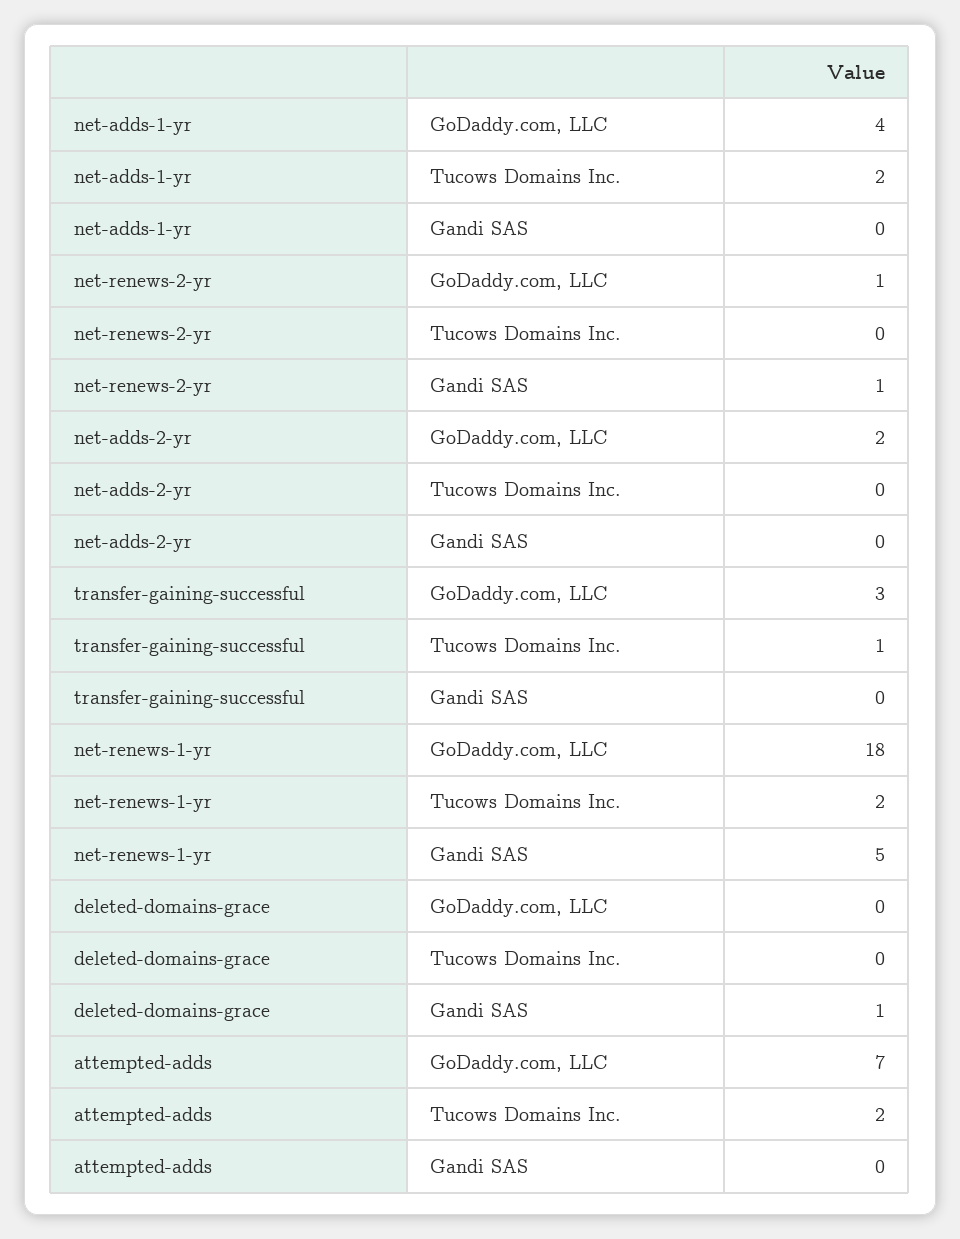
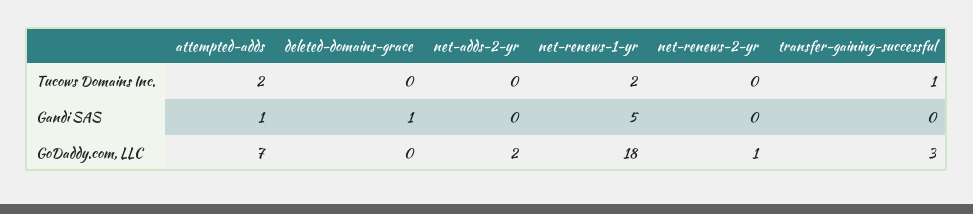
net-adds-1-yr, GoDaddy.com, LLC: 4 -> none
net-adds-1-yr, Tucows Domains Inc.: 2 -> none
net-adds-1-yr, Gandi SAS: 0 -> none
net-renews-2-yr, Gandi SAS: 1 -> 0
attempted-adds, Gandi SAS: 0 -> 1

